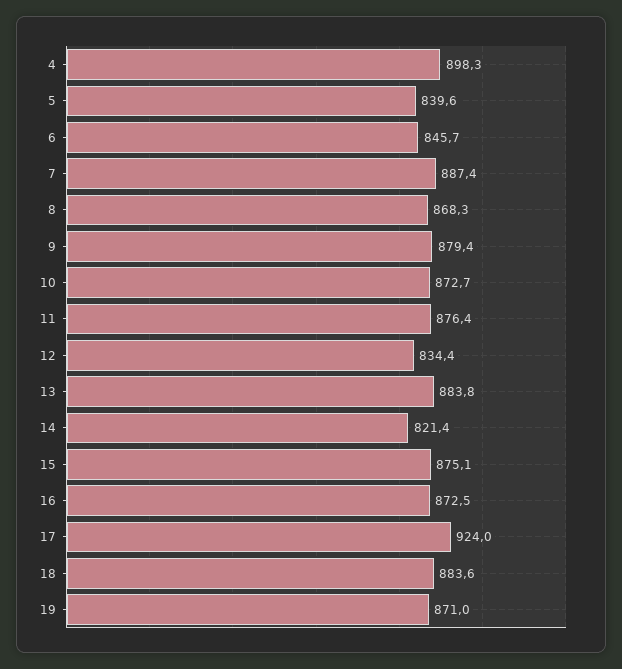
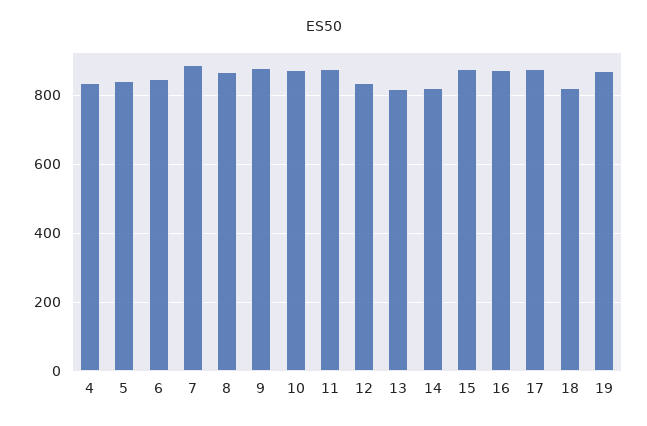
4: 898.3 -> 840
13: 883.8 -> 820
17: 924 -> 880
18: 883.6 -> 820

